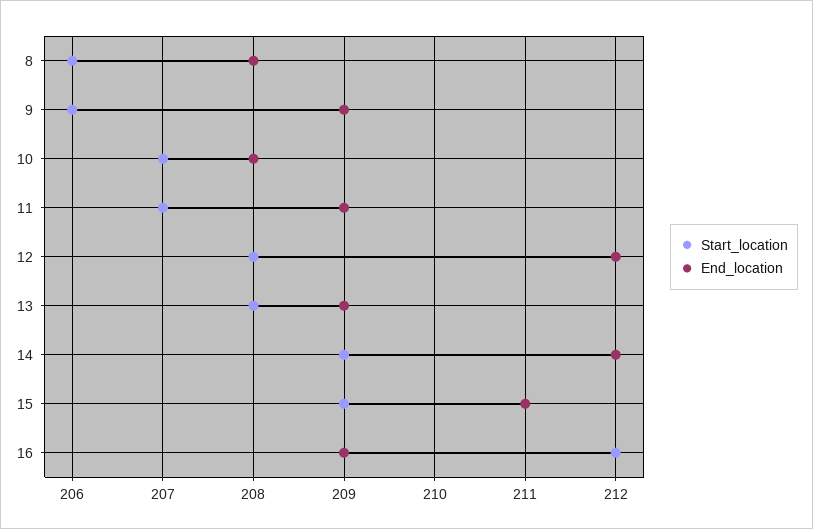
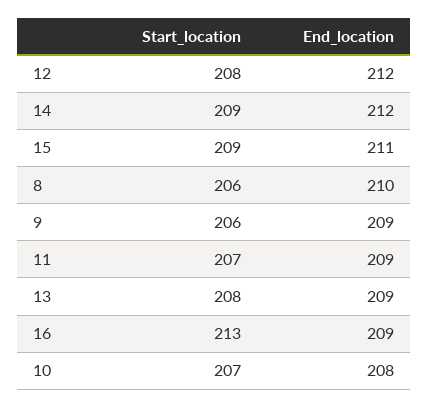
End_location, 8: 208 -> 210
Start_location, 16: 212 -> 213

